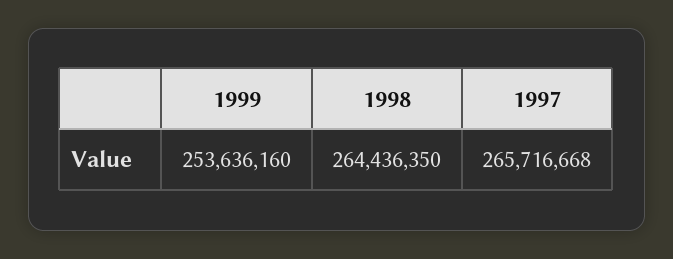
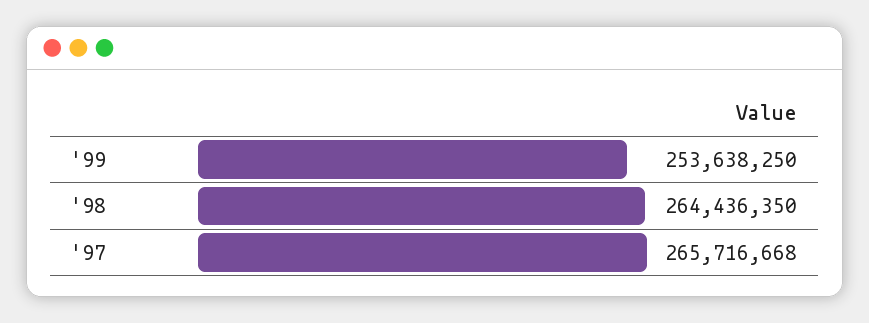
1999: 253636160 -> 253638250

